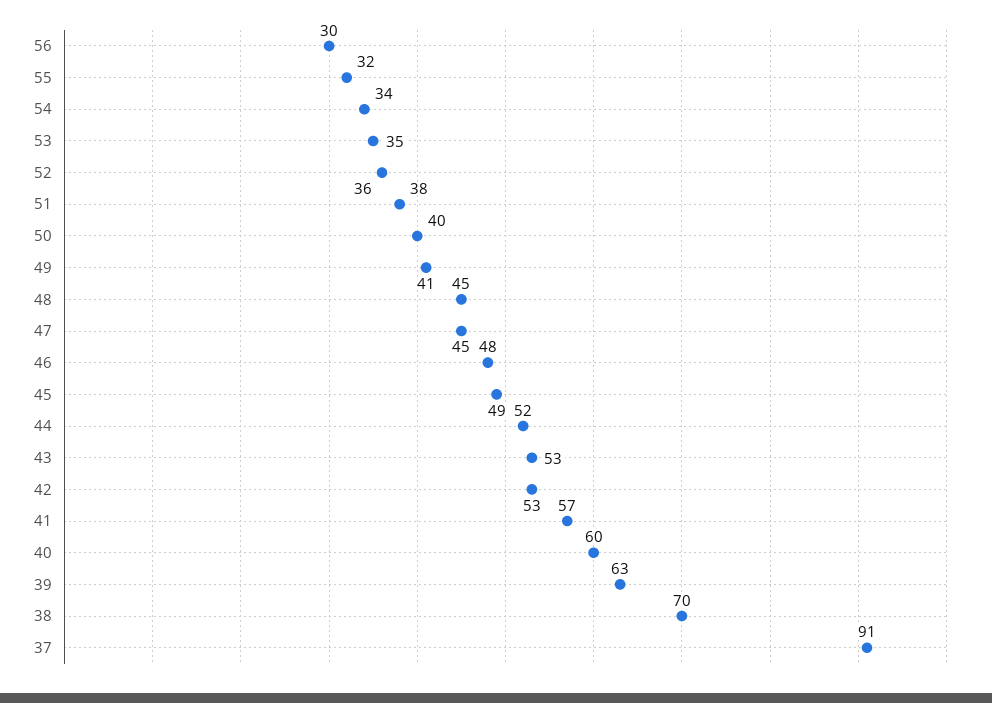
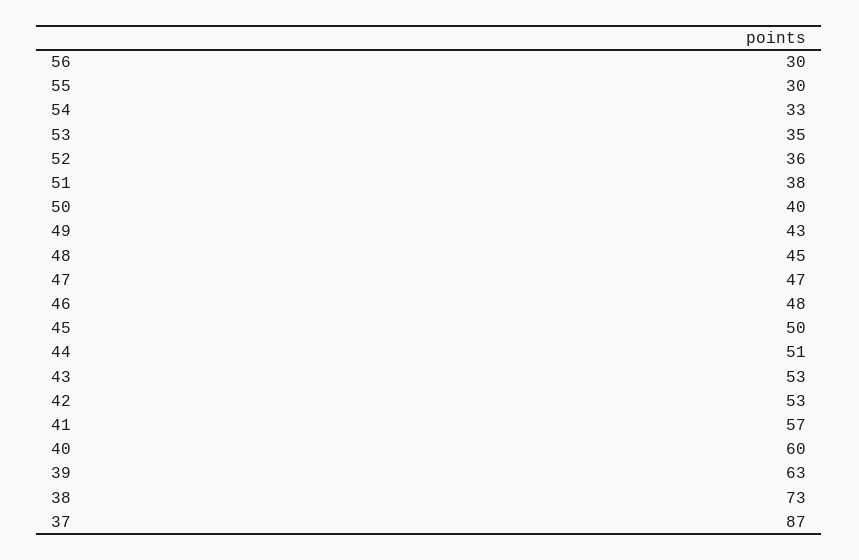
55: 32 -> 30
54: 34 -> 33
49: 41 -> 43
47: 45 -> 47
45: 49 -> 50
44: 52 -> 51
38: 70 -> 73
37: 91 -> 87

